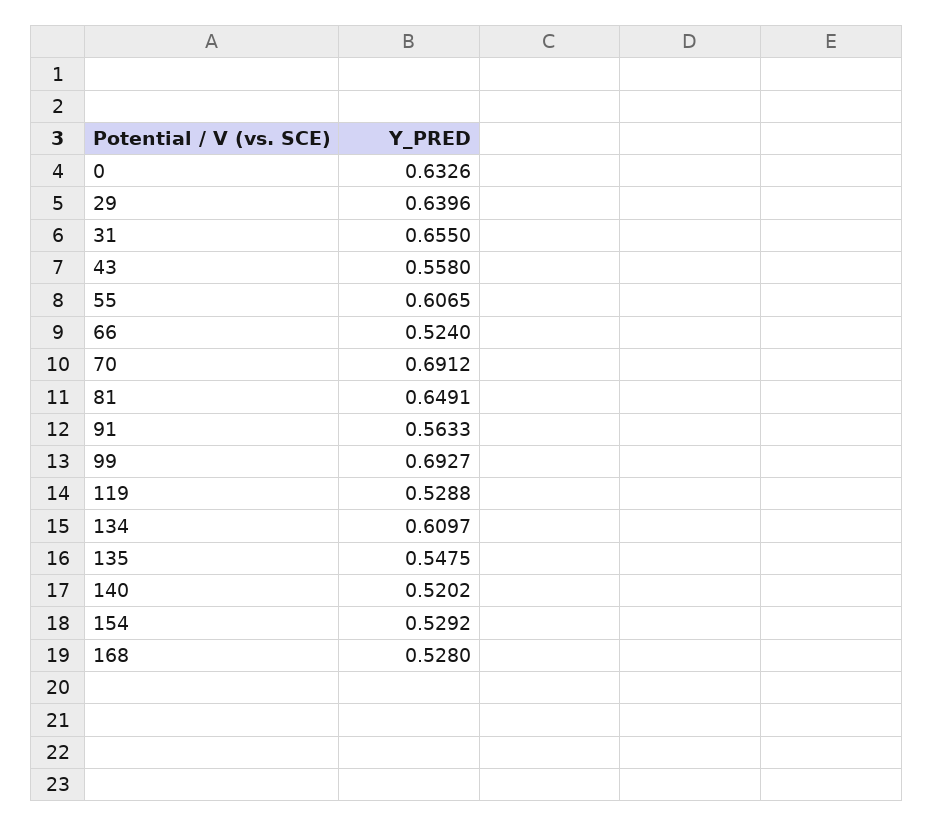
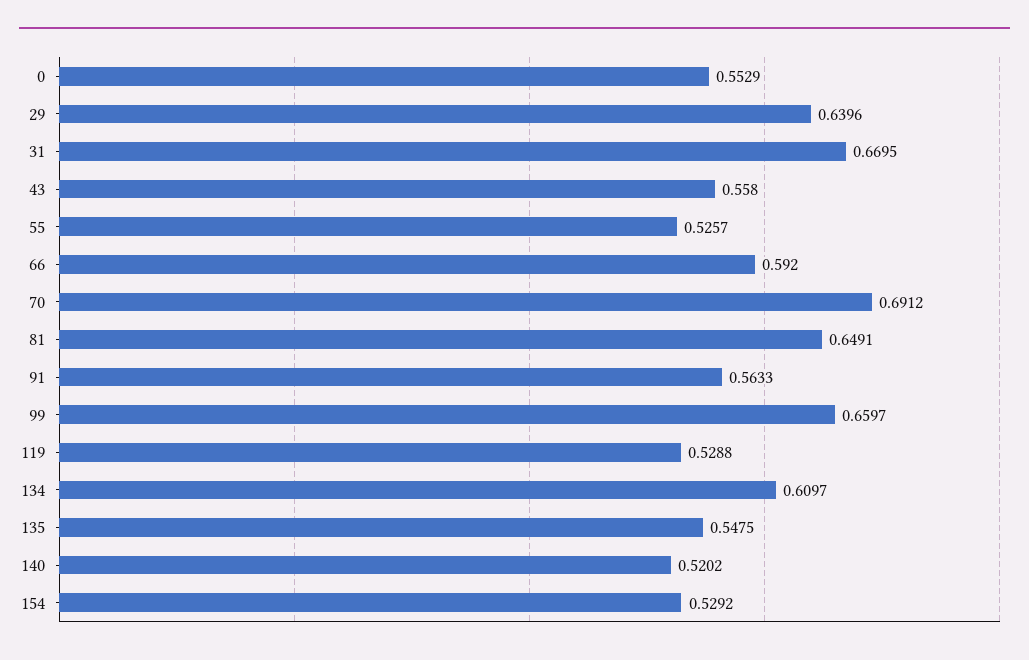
0: 0.6326 -> 0.5529
31: 0.655 -> 0.6695
55: 0.6065 -> 0.5257
66: 0.524 -> 0.592
99: 0.6927 -> 0.6597
168: 0.528 -> none

